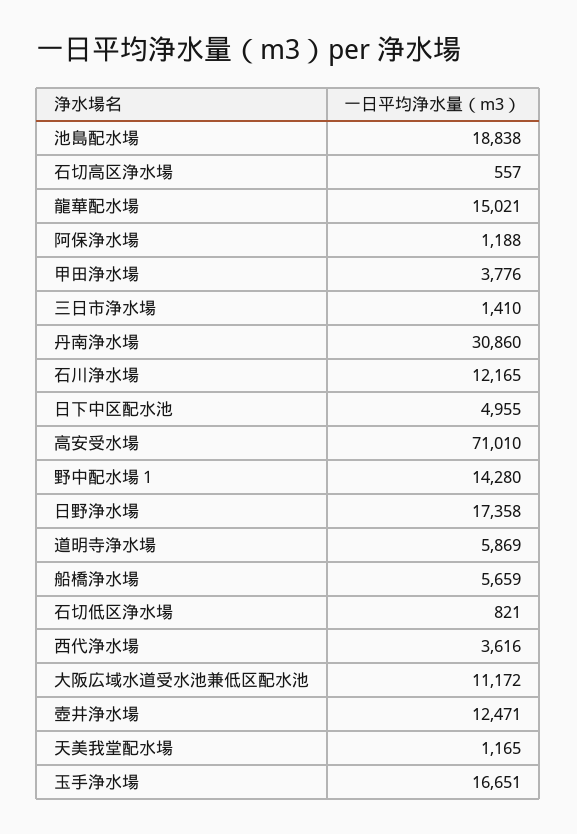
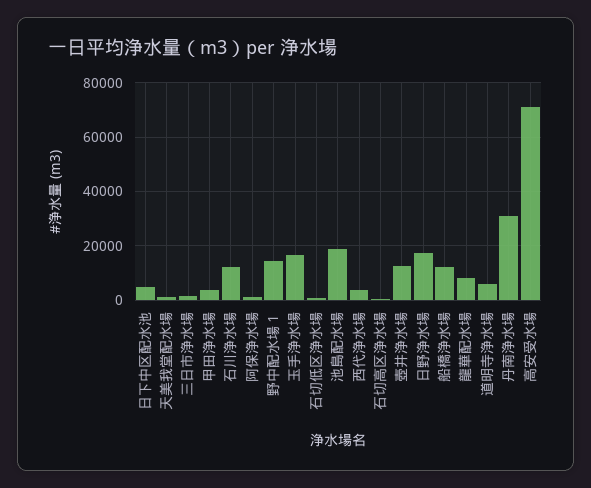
龍華配水場: 15021 -> 7500
船橋浄水場: 5659 -> 12500
大阪広域水道受水池兼低区配水池: 11172 -> none

